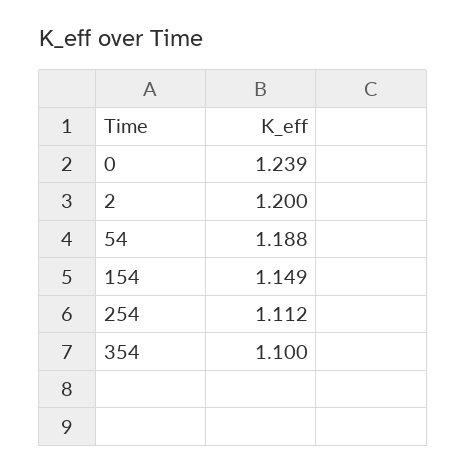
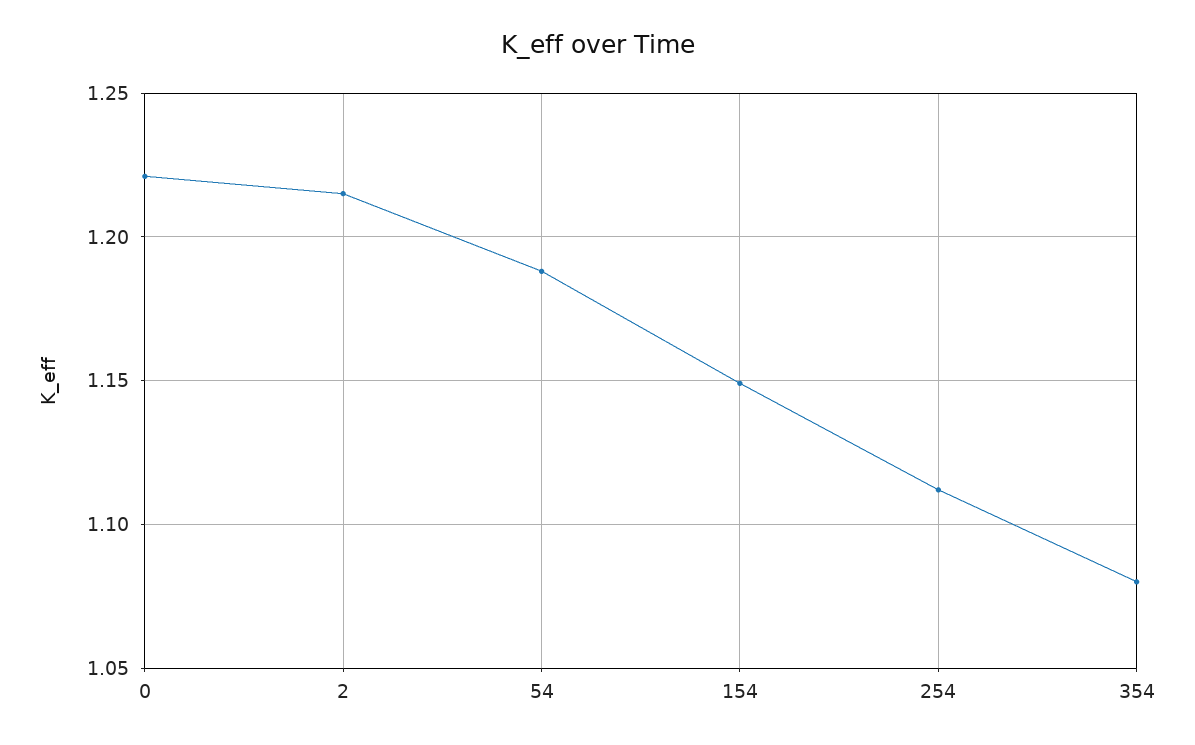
0: 1.239 -> 1.22
2: 1.2 -> 1.215
354: 1.1 -> 1.08

